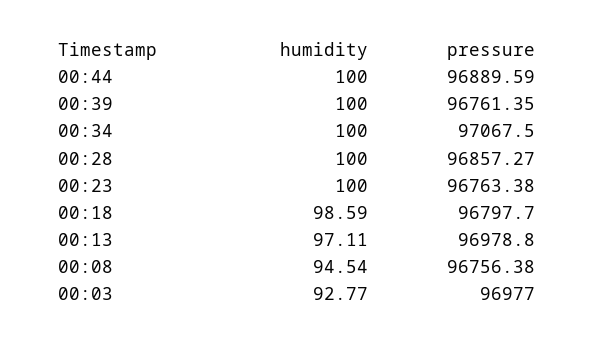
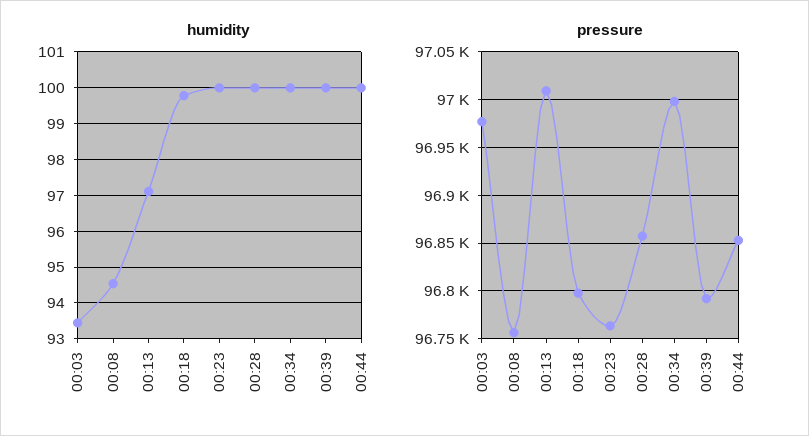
pressure, 00:44: 96889.59 -> 96850
pressure, 00:39: 96761.35 -> 96790
pressure, 00:34: 97067.5 -> 97000
humidity, 00:18: 98.59 -> 99.8
pressure, 00:13: 96978.8 -> 97010
humidity, 00:03: 92.77 -> 93.4

